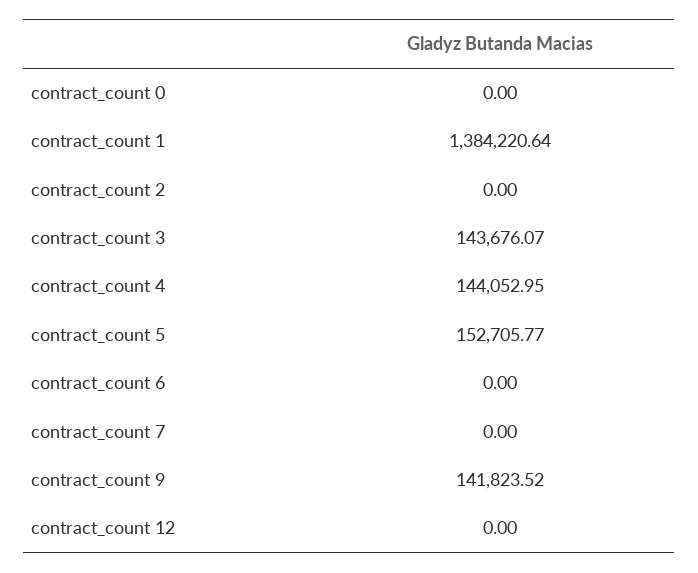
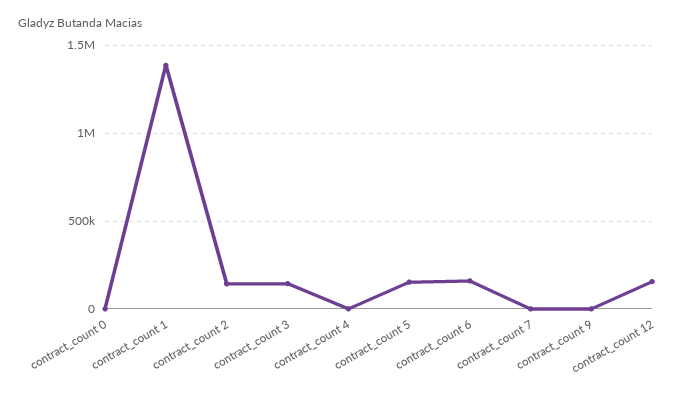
contract_count 2: 0 -> 150000
contract_count 4: 144052.95 -> 0
contract_count 6: 0 -> 150000
contract_count 9: 141823.52 -> 0
contract_count 12: 0 -> 150000

